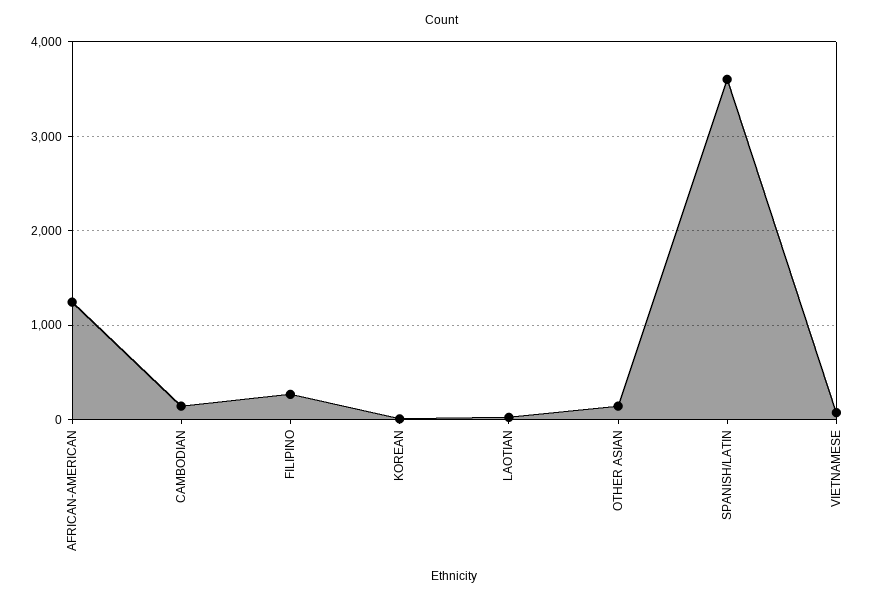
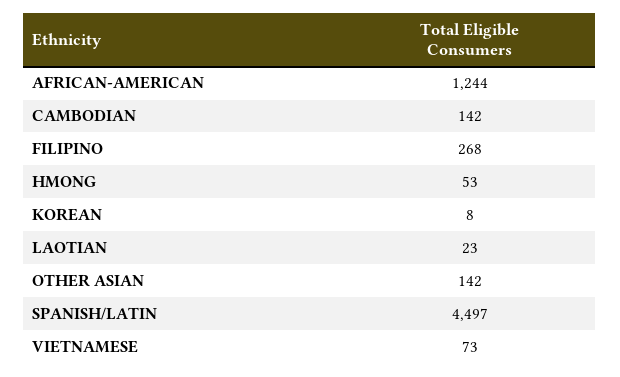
SPANISH/LATIN: 3600 -> 4497
HMONG: none -> 53

